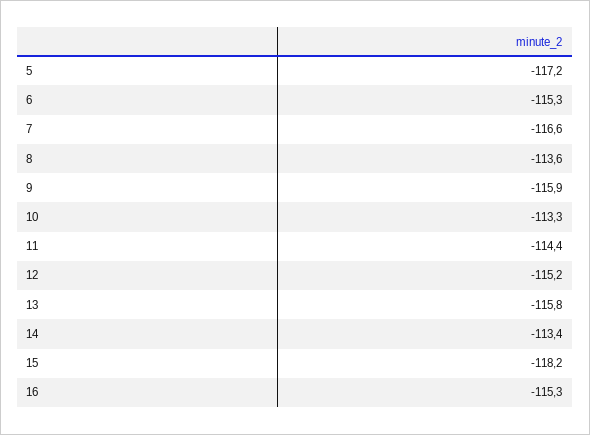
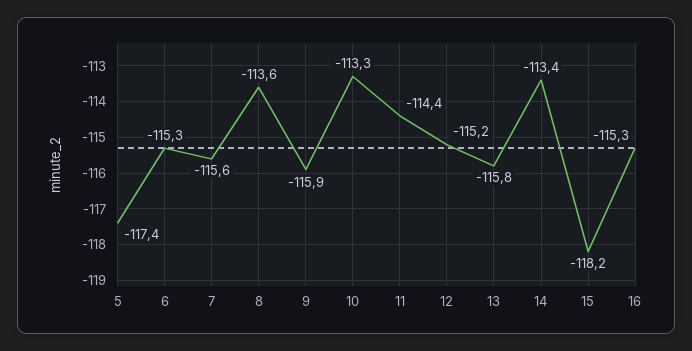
5: -117.2 -> -117.4
7: -116.6 -> -115.6

